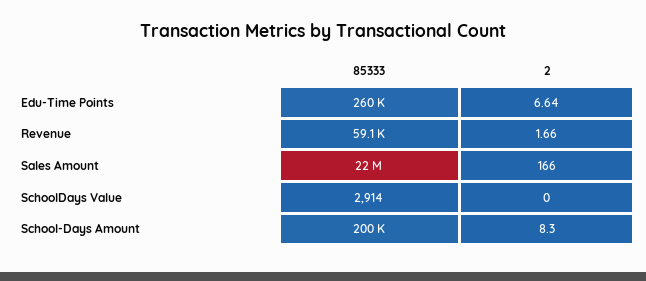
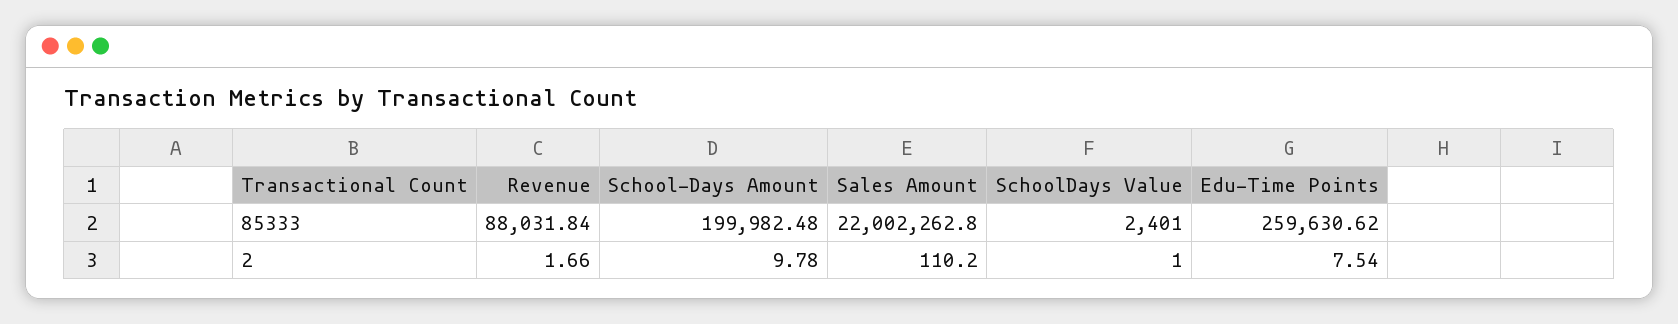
2, Edu-Time Points: 6.64 -> 7.54
85333, Revenue: 59100 -> 88031.84
2, Sales Amount: 166 -> 110.2
85333, SchoolDays Value: 2914 -> 2401
2, SchoolDays Value: 0 -> 1
2, School-Days Amount: 8.3 -> 9.78

